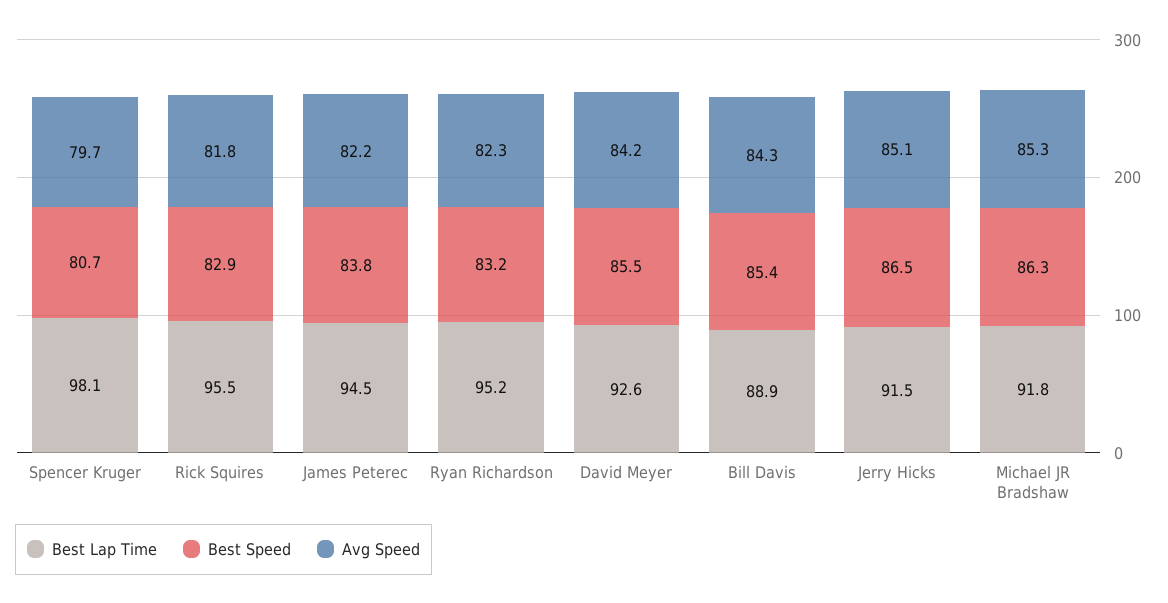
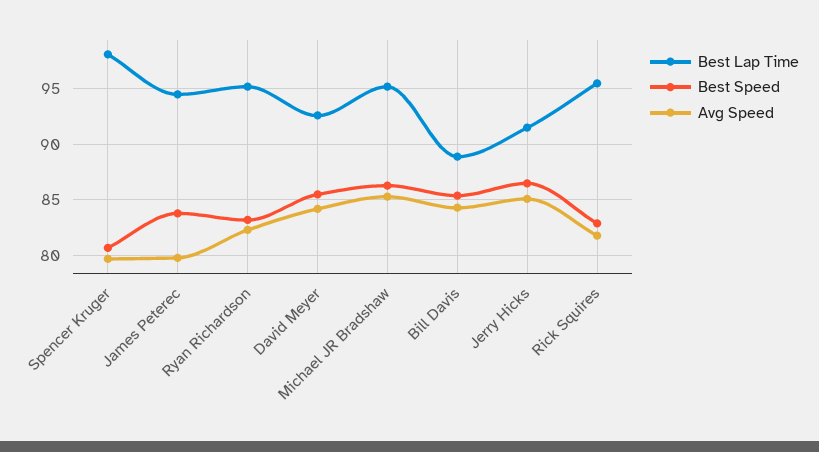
Avg Speed, James Peterec: 82.2 -> 80
Best Lap Time, Michael JR Bradshaw: 91.8 -> 95

